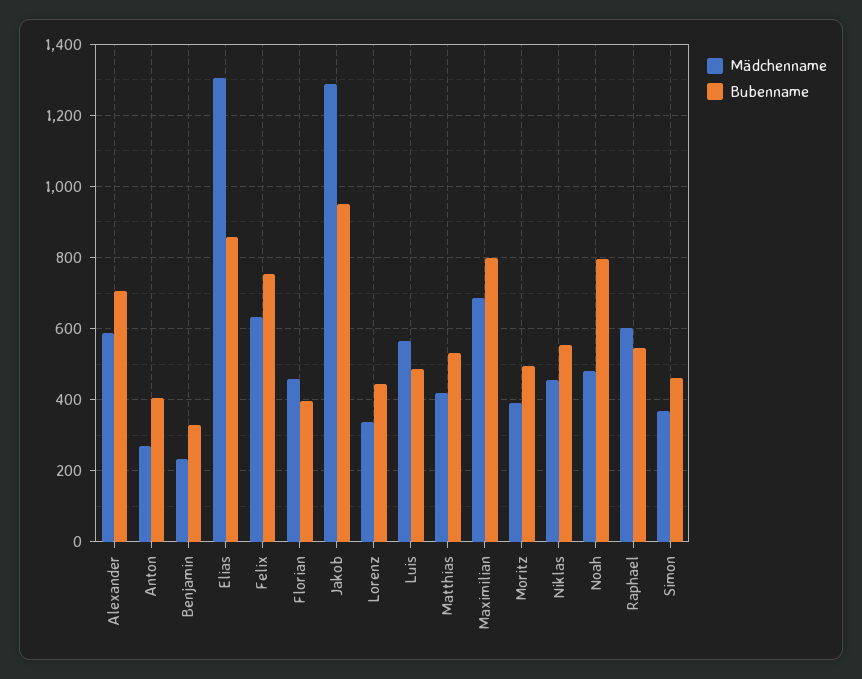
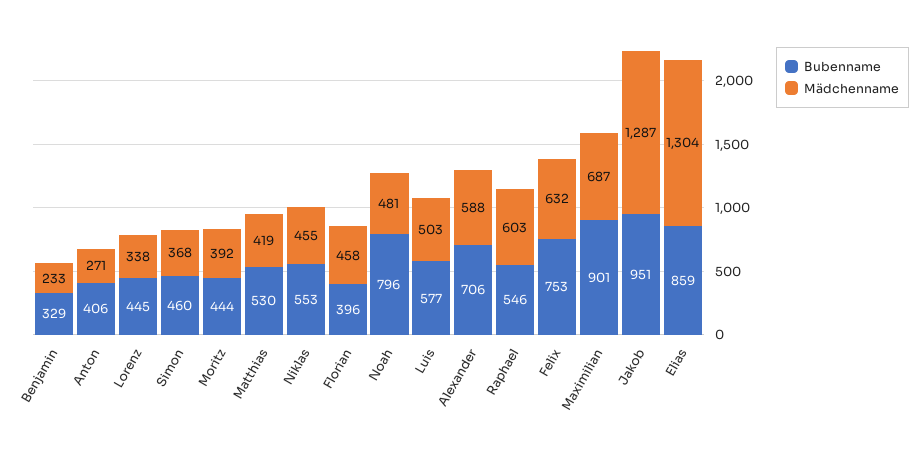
Mädchenname, Luis: 560 -> 503
Bubenname, Luis: 480 -> 577
Bubenname, Maximilian: 800 -> 901
Bubenname, Moritz: 500 -> 444

